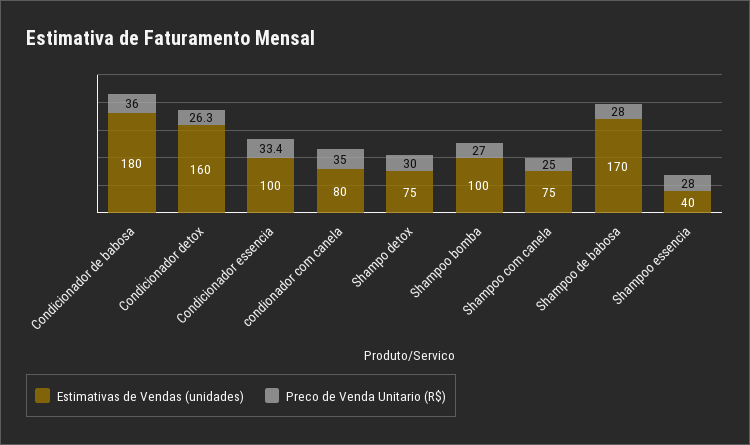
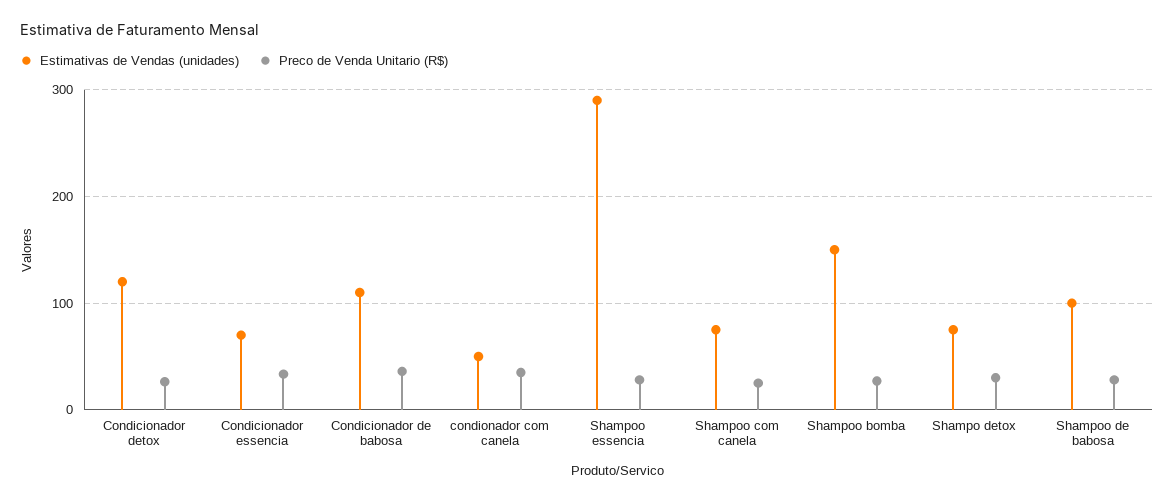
Estimativas de Vendas (unidades), Condicionador de babosa: 180 -> 110
Estimativas de Vendas (unidades), Condicionador detox: 160 -> 120
Estimativas de Vendas (unidades), Condicionador essencia: 100 -> 70
Estimativas de Vendas (unidades), condionador com canela: 80 -> 50
Estimativas de Vendas (unidades), Shampoo bomba: 100 -> 150
Estimativas de Vendas (unidades), Shampoo de babosa: 170 -> 100
Estimativas de Vendas (unidades), Shampoo essencia: 40 -> 290

